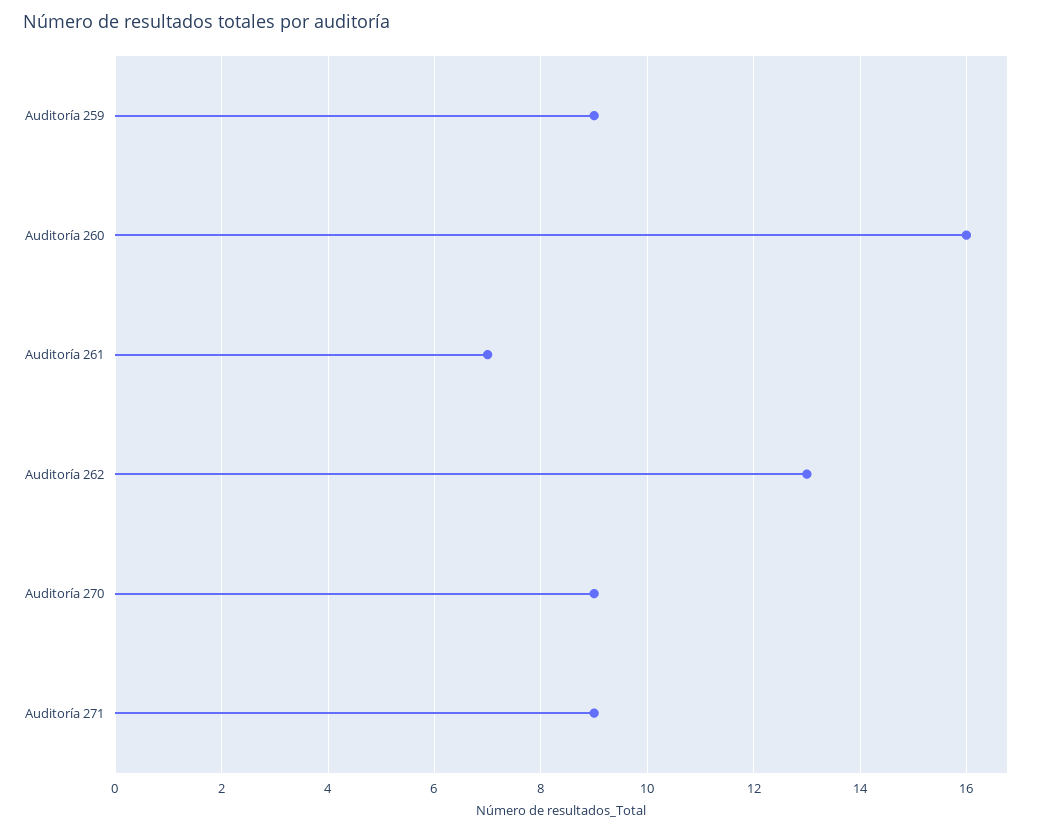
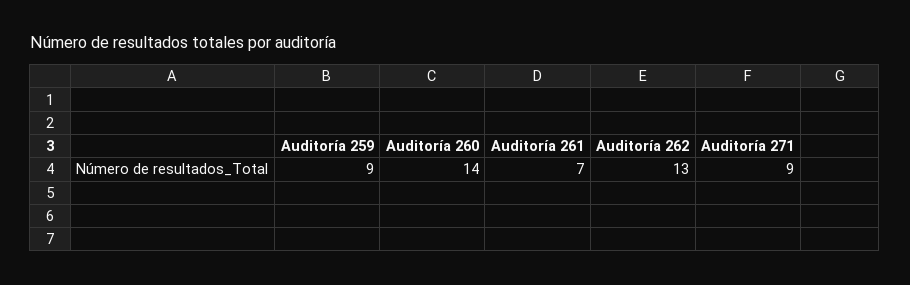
Auditoría 260: 16 -> 14
Auditoría 270: 9 -> none

